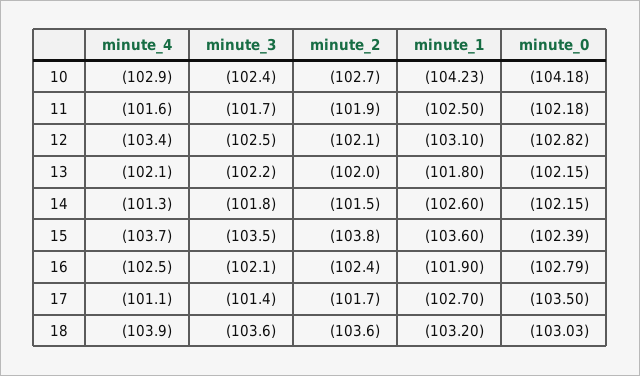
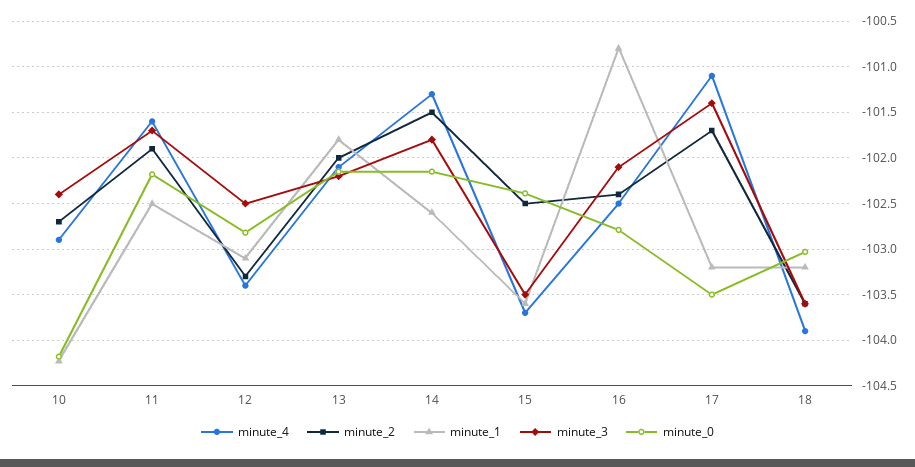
minute_2, 12: -102.1 -> -103.3
minute_2, 15: -103.8 -> -102.5
minute_1, 16: -101.9 -> -100.8
minute_1, 17: -102.7 -> -103.2

